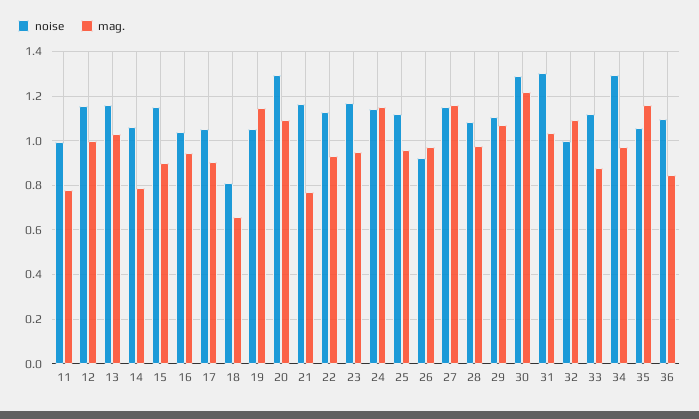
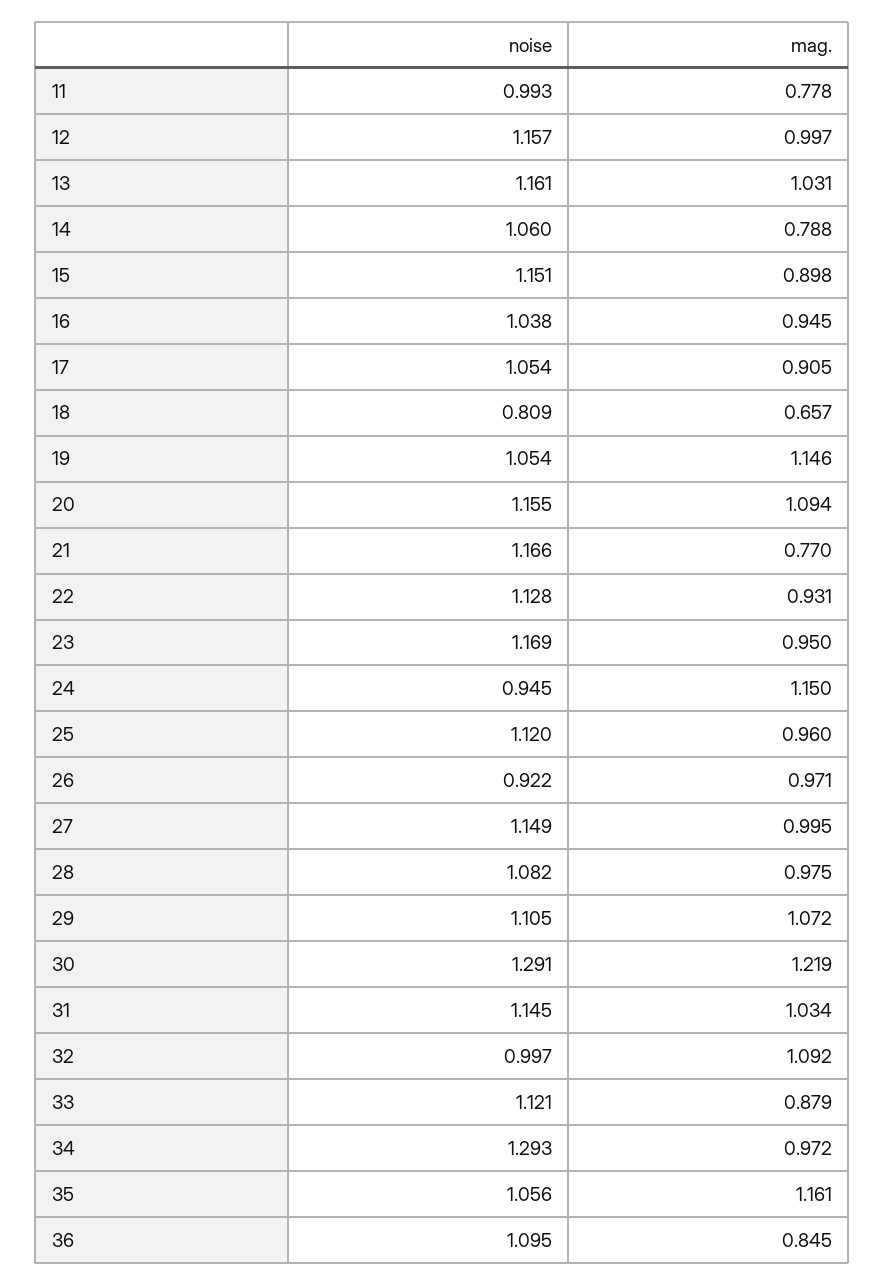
noise, 20: 1.3 -> 1.155
noise, 24: 1.15 -> 0.945
mag., 27: 1.15 -> 0.995
noise, 31: 1.3 -> 1.145

